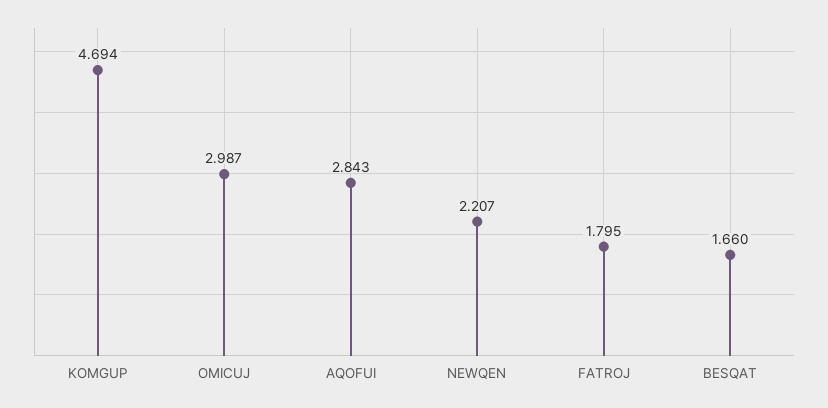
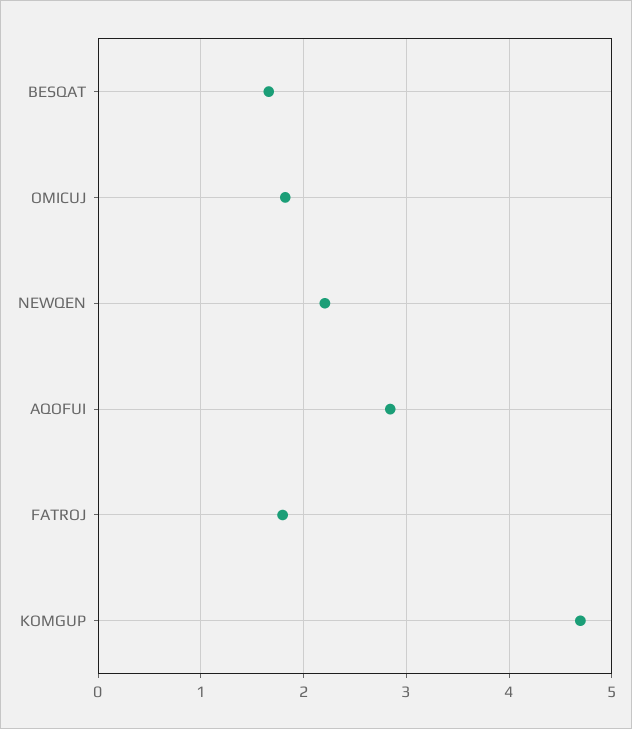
OMICUJ: 2.987 -> 1.8

